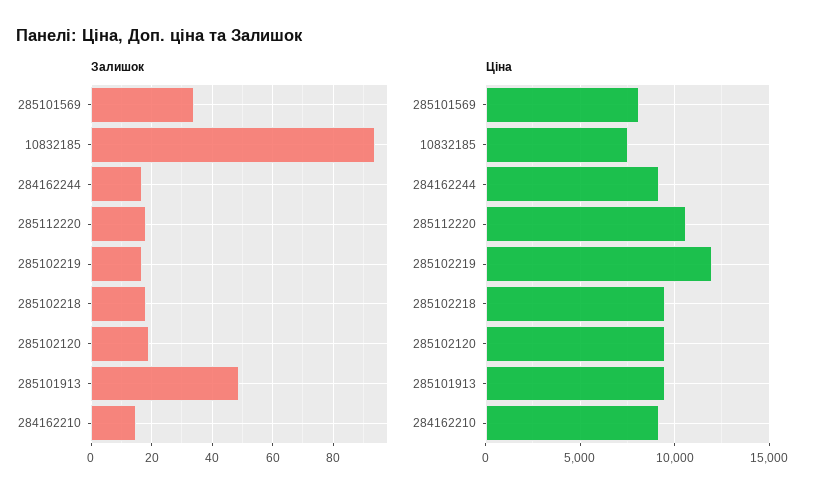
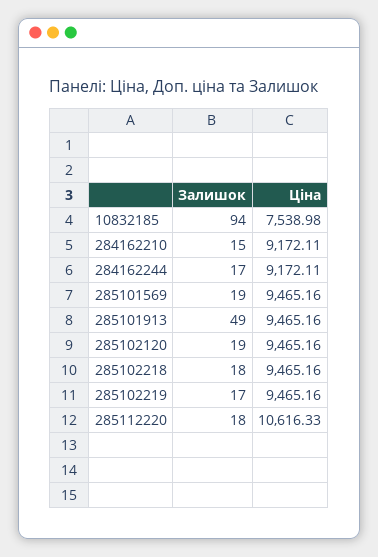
Залишок, 285101569: 35 -> 19
Ціна, 285101569: 8000 -> 9465.16
Ціна, 285102219: 12000 -> 9465.16

